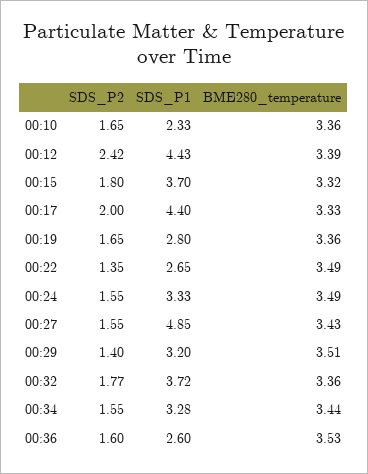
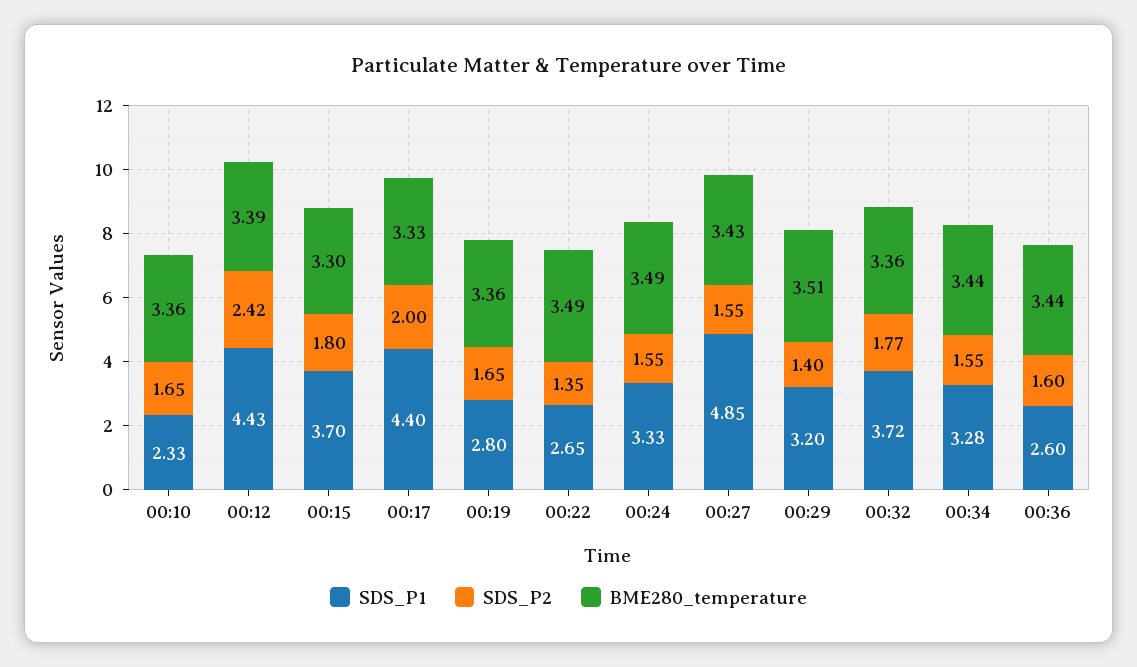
BME280_temperature, 00:15: 3.32 -> 3.3
BME280_temperature, 00:36: 3.53 -> 3.44

